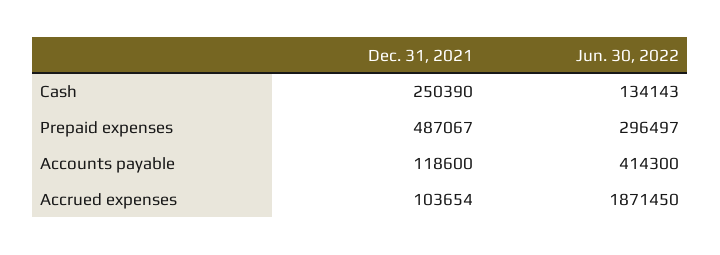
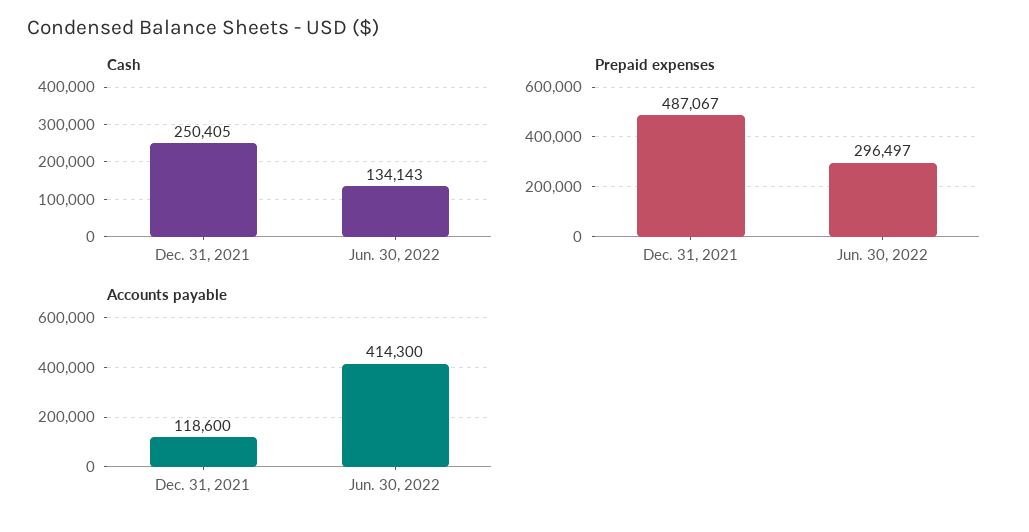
Cash, Dec. 31, 2021: 250390 -> 250405
Accrued expenses, Dec. 31, 2021: 103654 -> none
Accrued expenses, Jun. 30, 2022: 1871450 -> none

